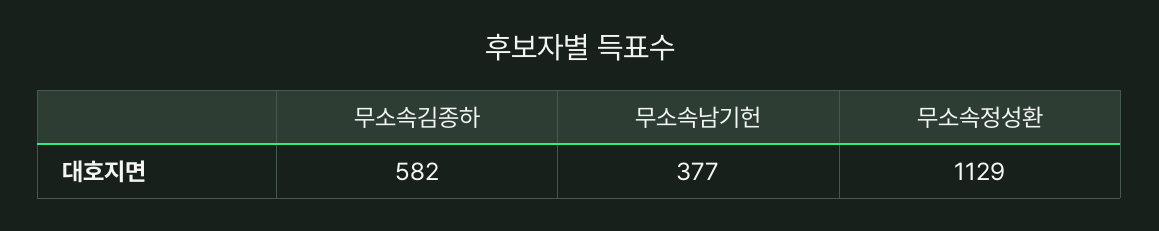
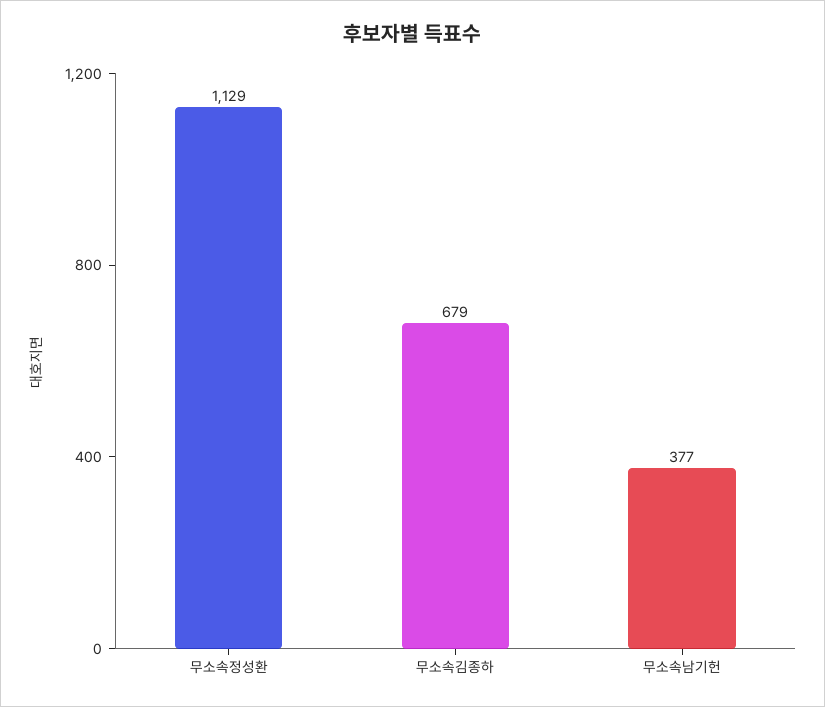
무소속김종하: 582 -> 679

